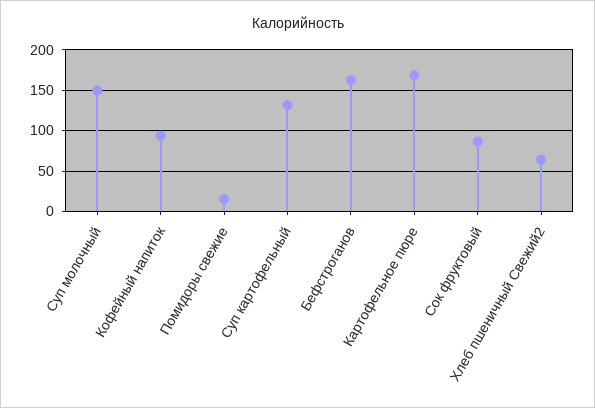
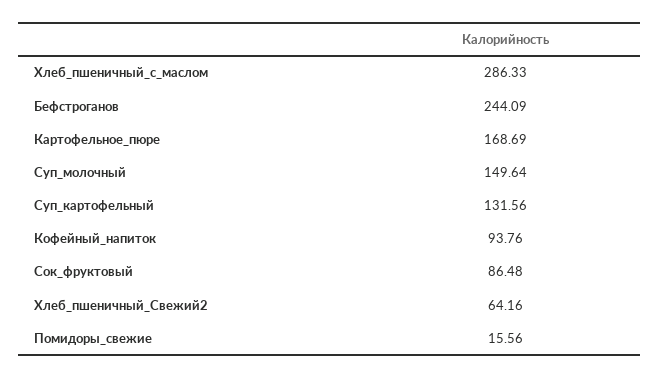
Бефстроганов: 160 -> 244.09
Хлеб_пшеничный_с_маслом: none -> 286.33

